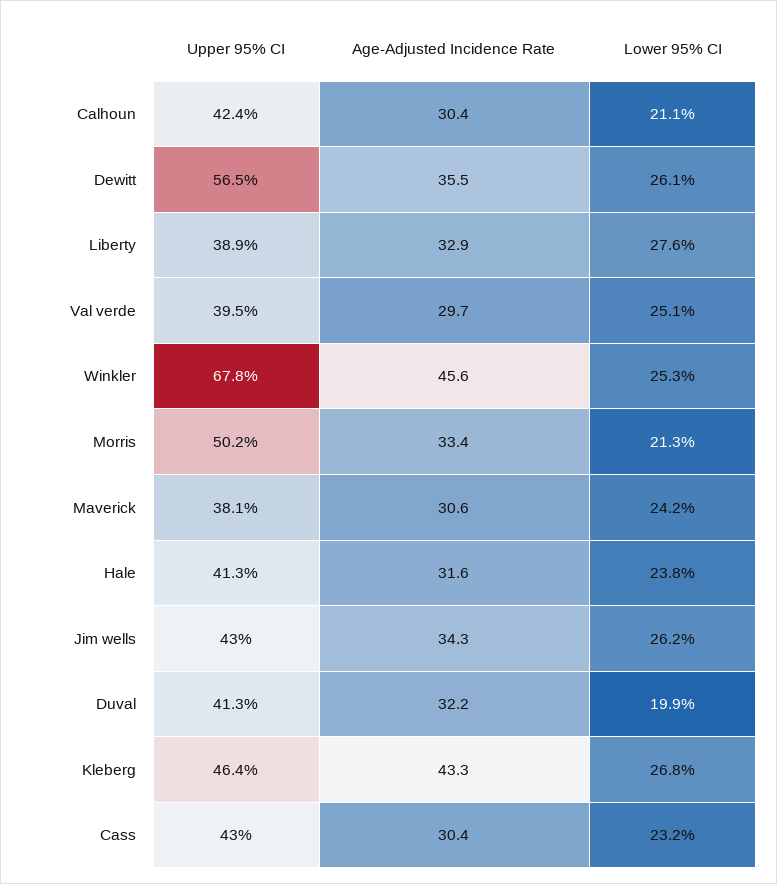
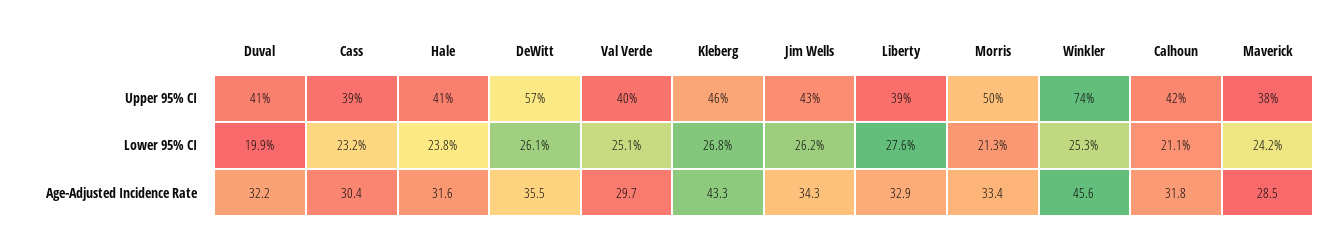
Age-Adjusted Incidence Rate, Calhoun: 30.4 -> 31.8
Upper 95% CI, Winkler: 67.8 -> 74
Age-Adjusted Incidence Rate, Maverick: 30.6 -> 28.5
Upper 95% CI, Cass: 43 -> 39

